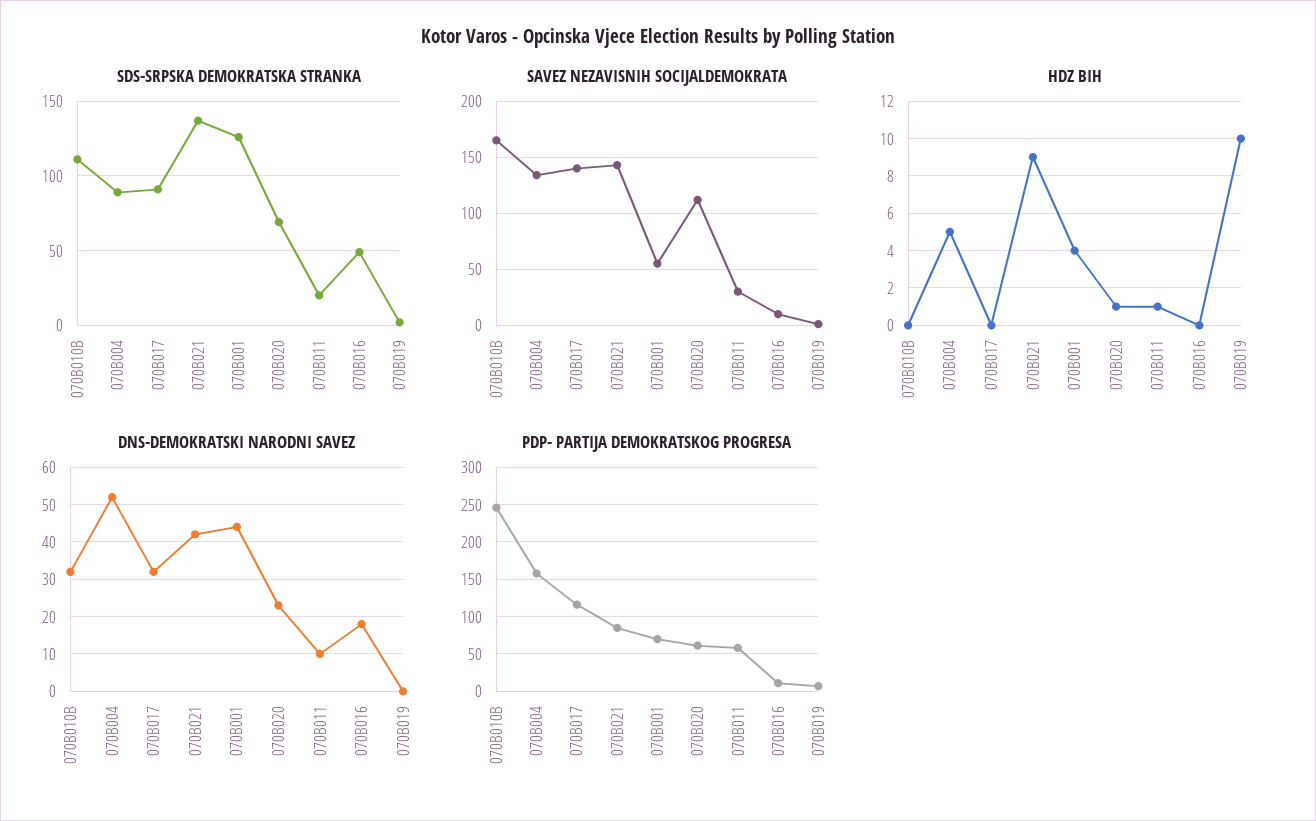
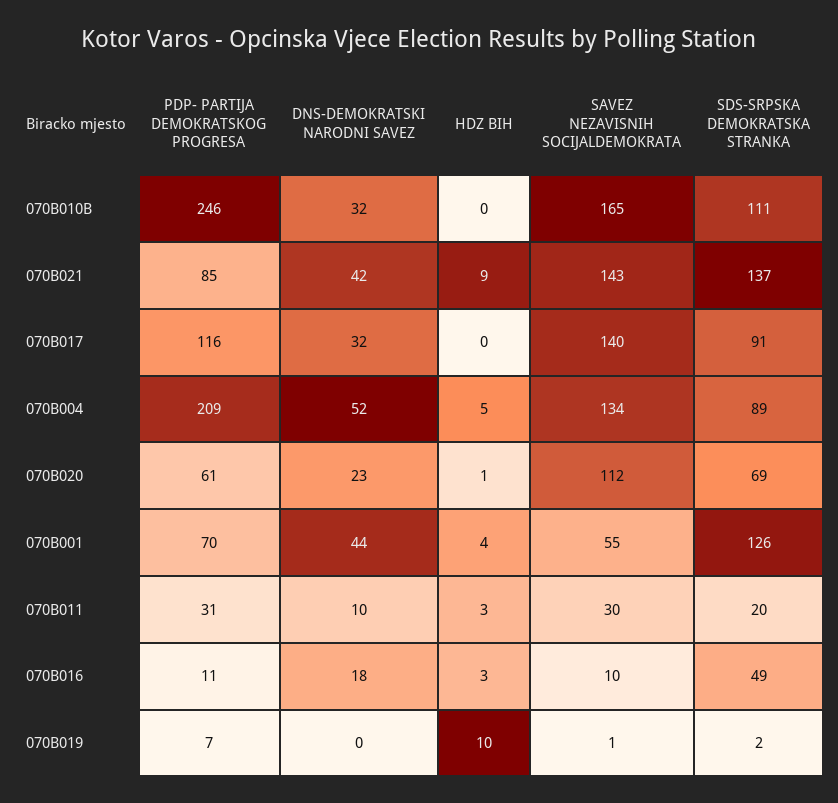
HDZ BIH, 070B011: 1 -> 3
HDZ BIH, 070B016: 0 -> 3
PDP- PARTIJA DEMOKRATSKOG PROGRESA, 070B004: 160 -> 209
PDP- PARTIJA DEMOKRATSKOG PROGRESA, 070B011: 60 -> 31

